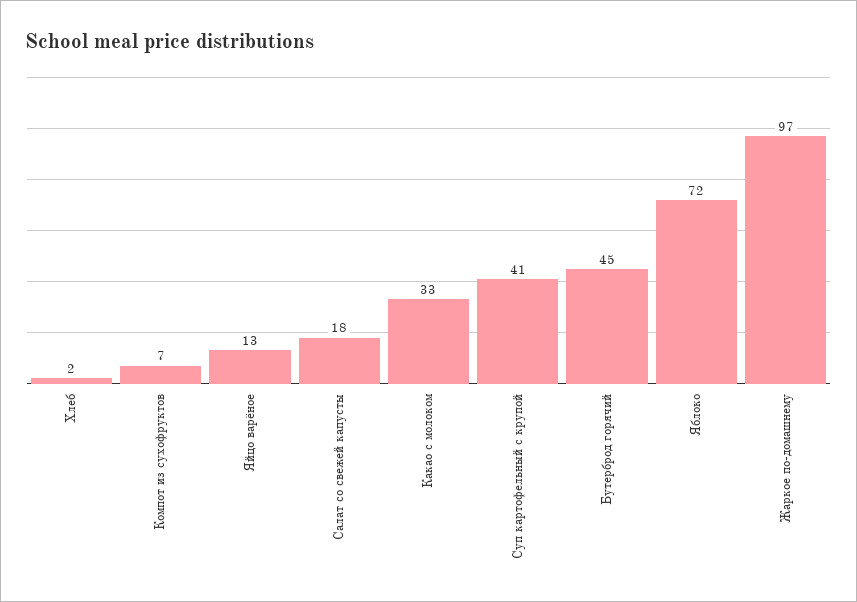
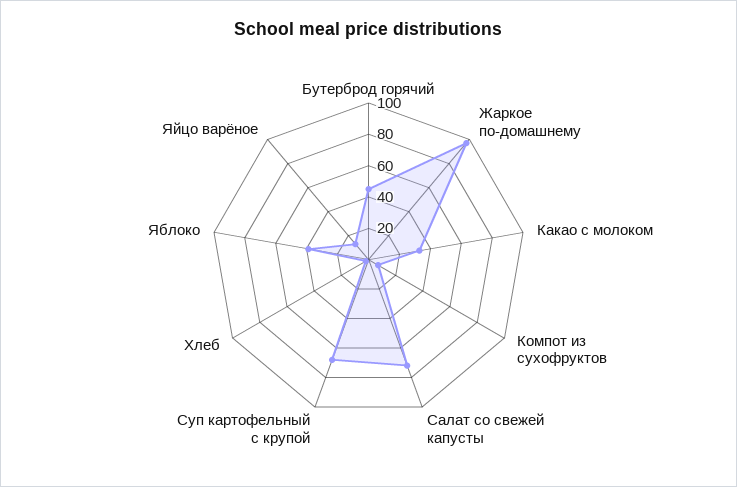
Салат со свежей капусты: 18 -> 70
Суп картофельный с крупой: 41 -> 70
Яблоко: 72 -> 40

